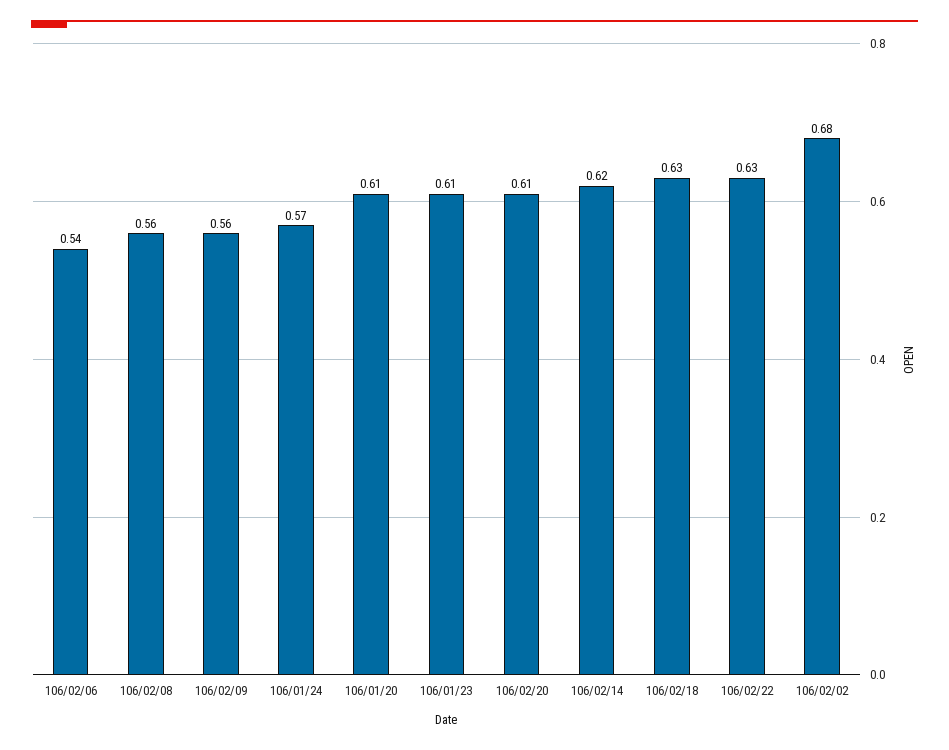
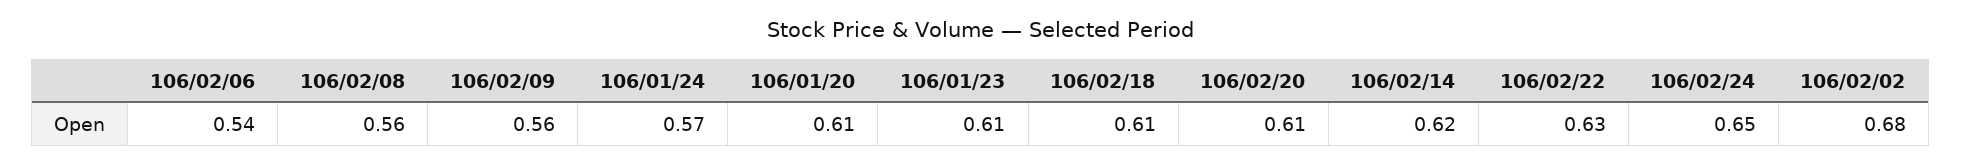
106/02/18: 0.63 -> 0.61
106/02/24: none -> 0.65

